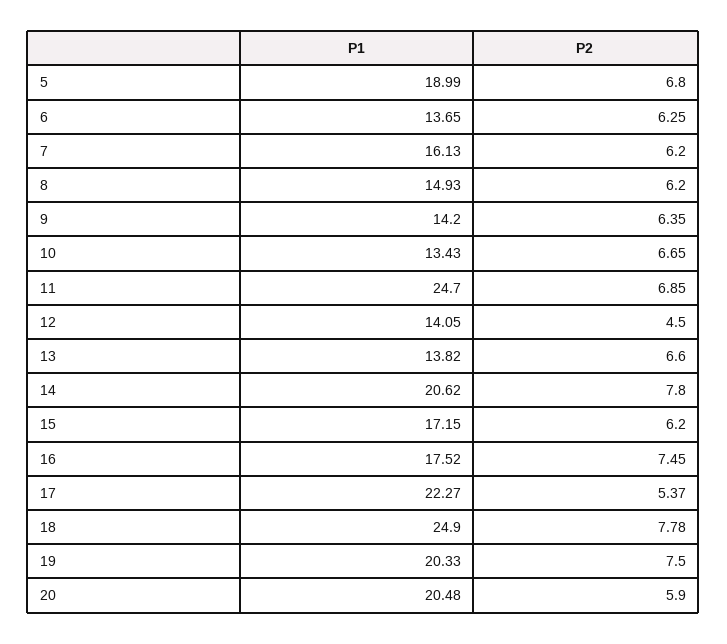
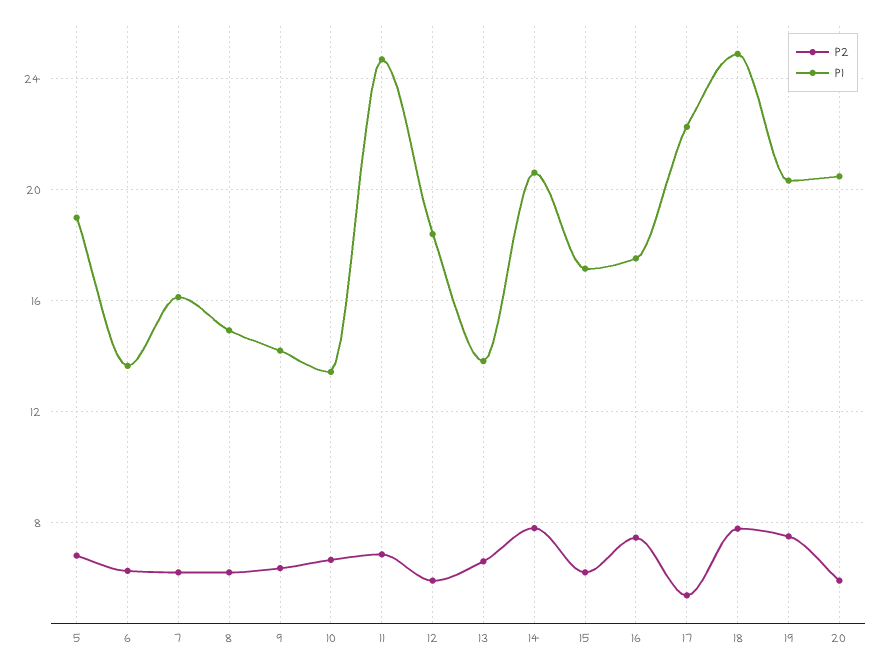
P1, 12: 14.05 -> 18.5
P2, 12: 4.5 -> 6

